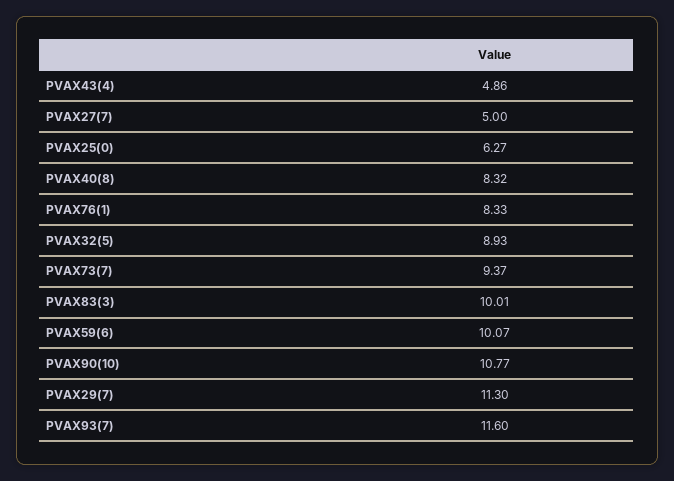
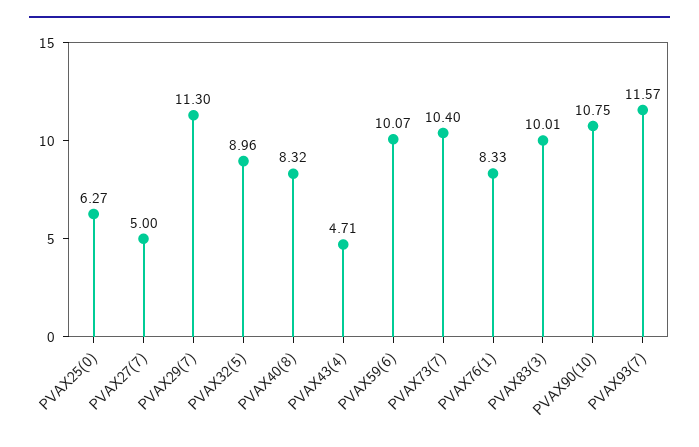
PVAX43(4): 4.86 -> 4.71
PVAX32(5): 8.93 -> 8.96
PVAX73(7): 9.37 -> 10.4
PVAX90(10): 10.77 -> 10.75
PVAX93(7): 11.6 -> 11.57

